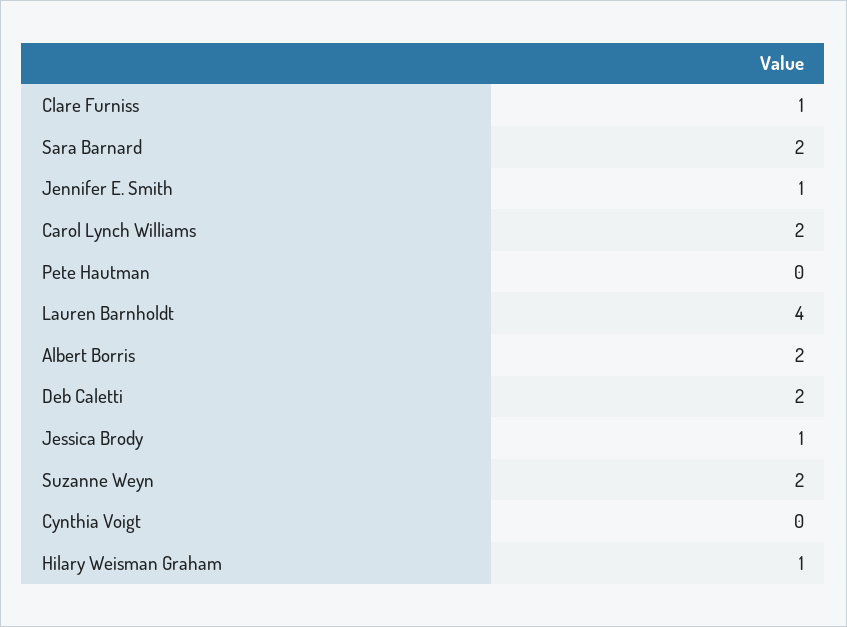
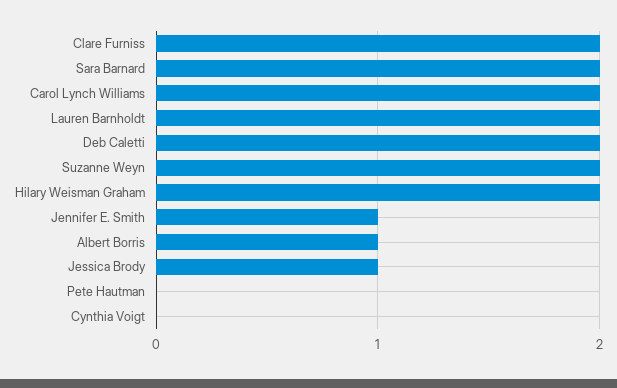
Clare Furniss: 1 -> 2
Lauren Barnholdt: 4 -> 2
Albert Borris: 2 -> 1
Hilary Weisman Graham: 1 -> 2

